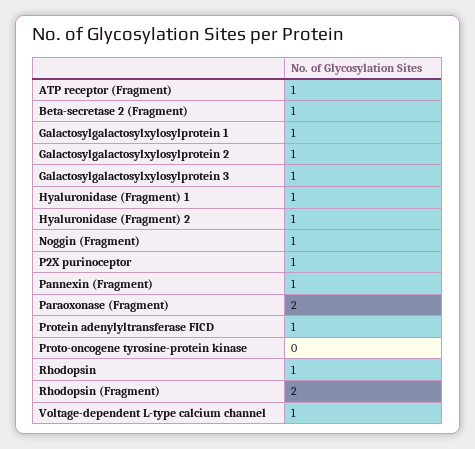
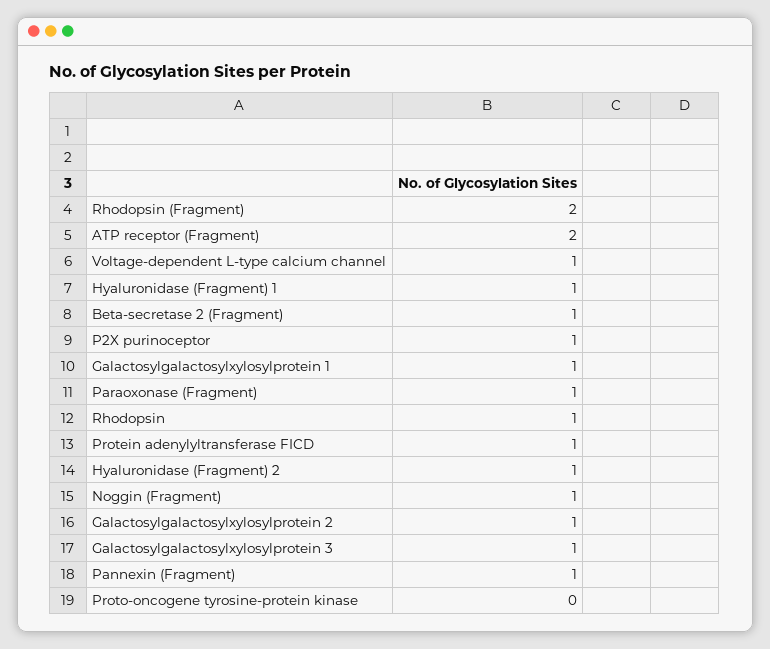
ATP receptor (Fragment): 1 -> 2
Paraoxonase (Fragment): 2 -> 1

